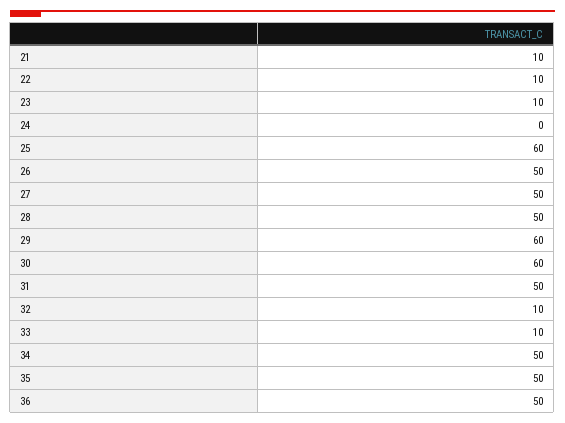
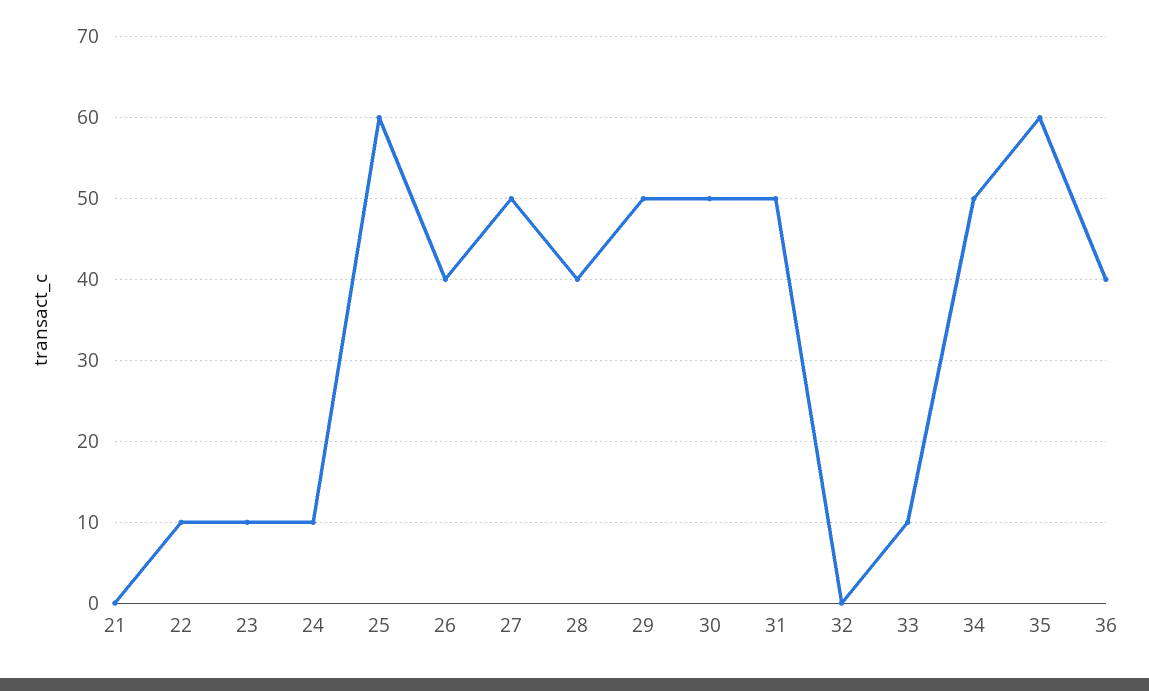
21: 10 -> 0
24: 0 -> 10
26: 50 -> 40
28: 50 -> 40
29: 60 -> 50
30: 60 -> 50
32: 10 -> 0
35: 50 -> 60
36: 50 -> 40

